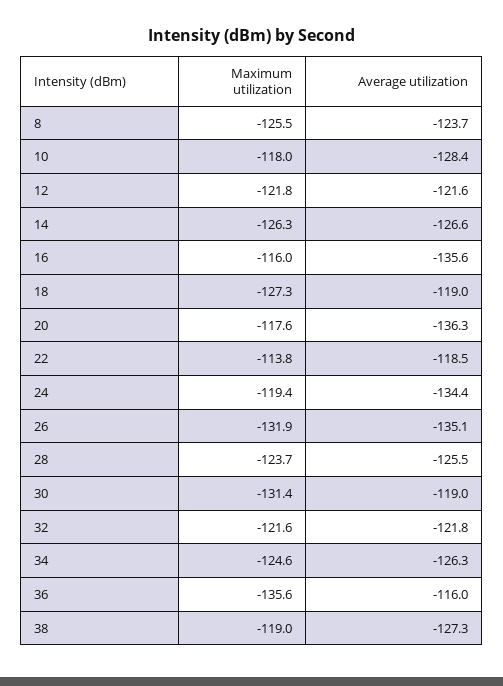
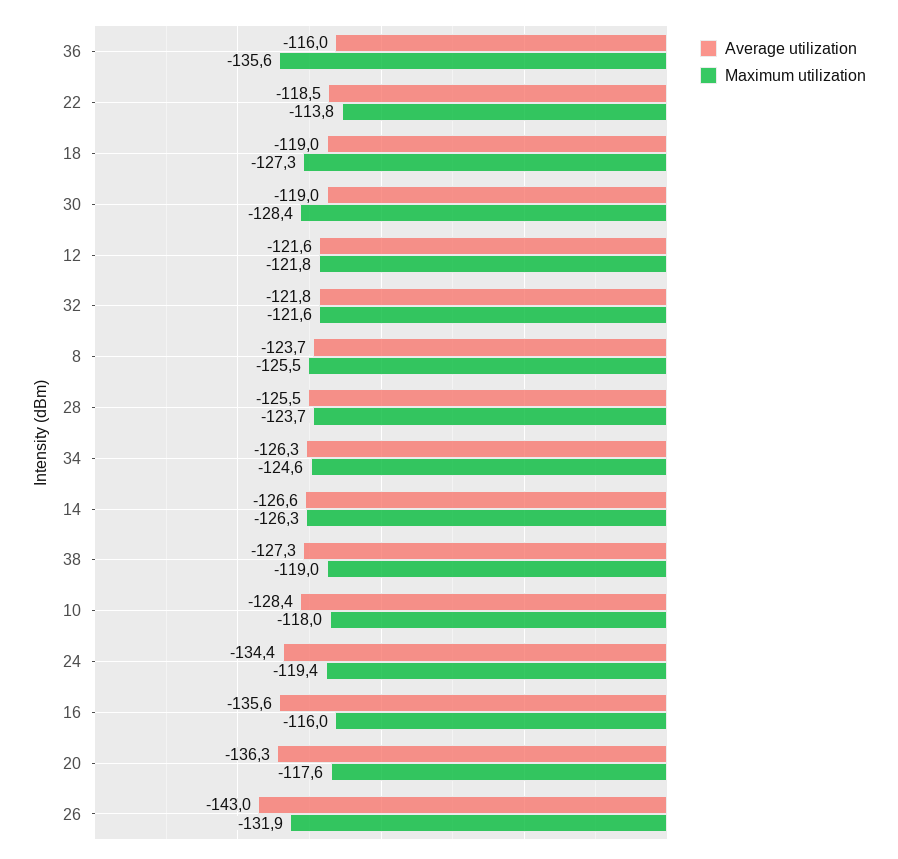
Average utilization, 26: -135.1 -> -143
Maximum utilization, 30: -131.4 -> -128.4

